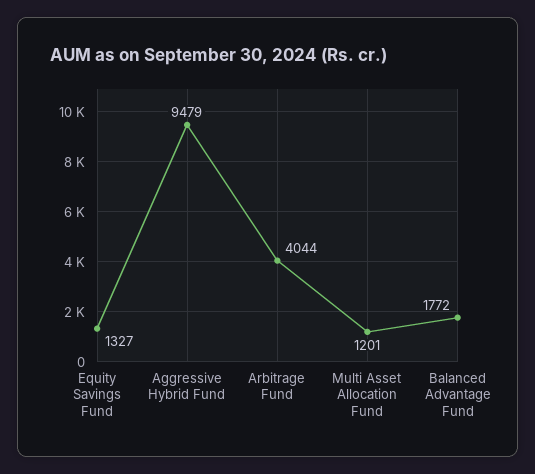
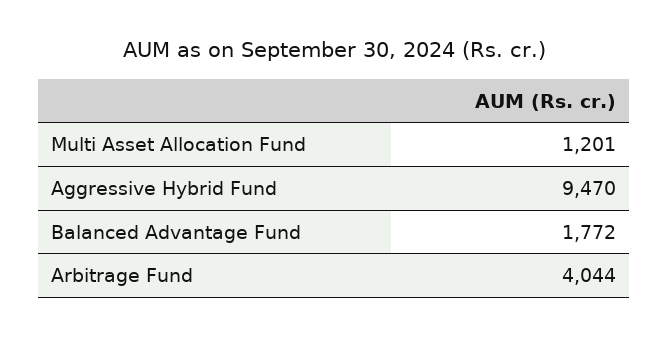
Equity Savings Fund: 1327 -> none
Aggressive Hybrid Fund: 9479 -> 9470

